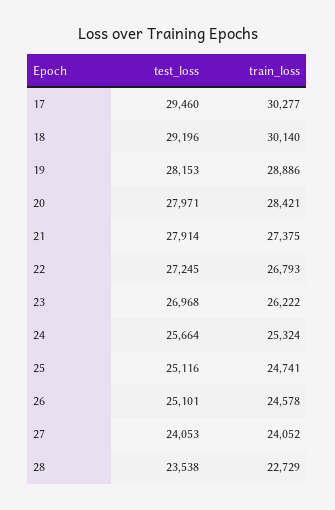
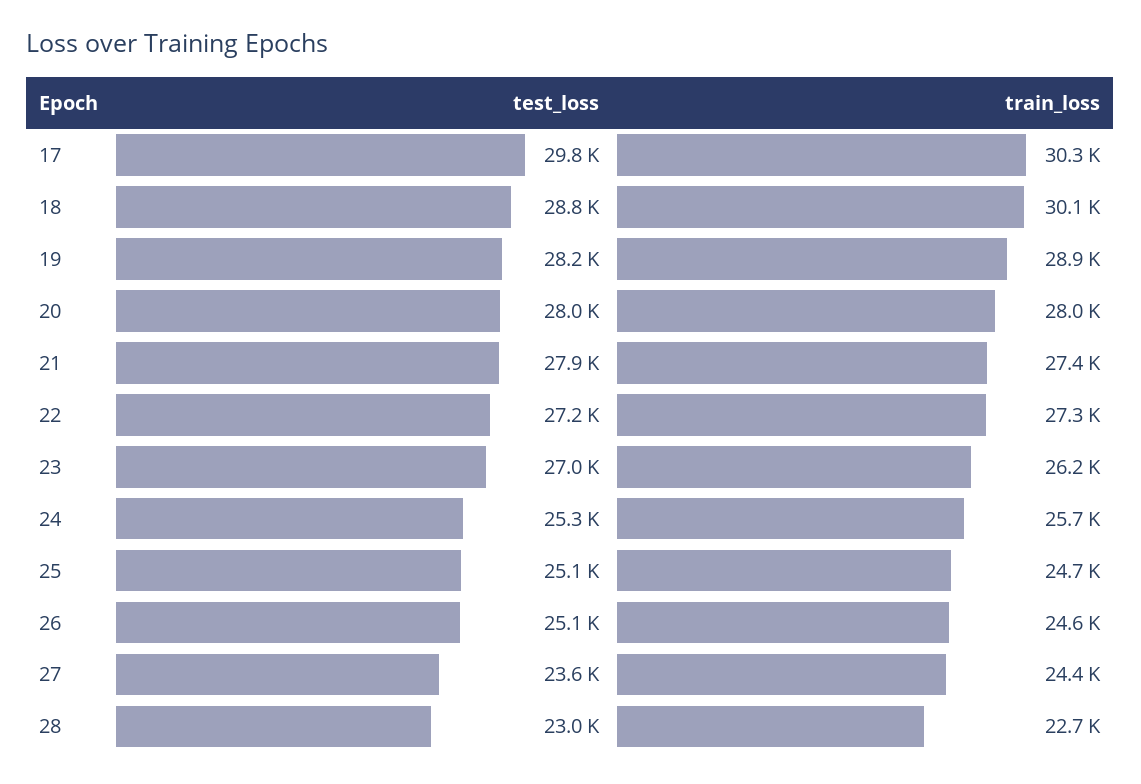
test_loss, 17: 29460 -> 29800
test_loss, 18: 29196 -> 28800
train_loss, 20: 28421 -> 28000
train_loss, 22: 26793 -> 27300
test_loss, 24: 25664 -> 25300
train_loss, 24: 25324 -> 25700
test_loss, 27: 24053 -> 23600
train_loss, 27: 24052 -> 24400
test_loss, 28: 23538 -> 23000

